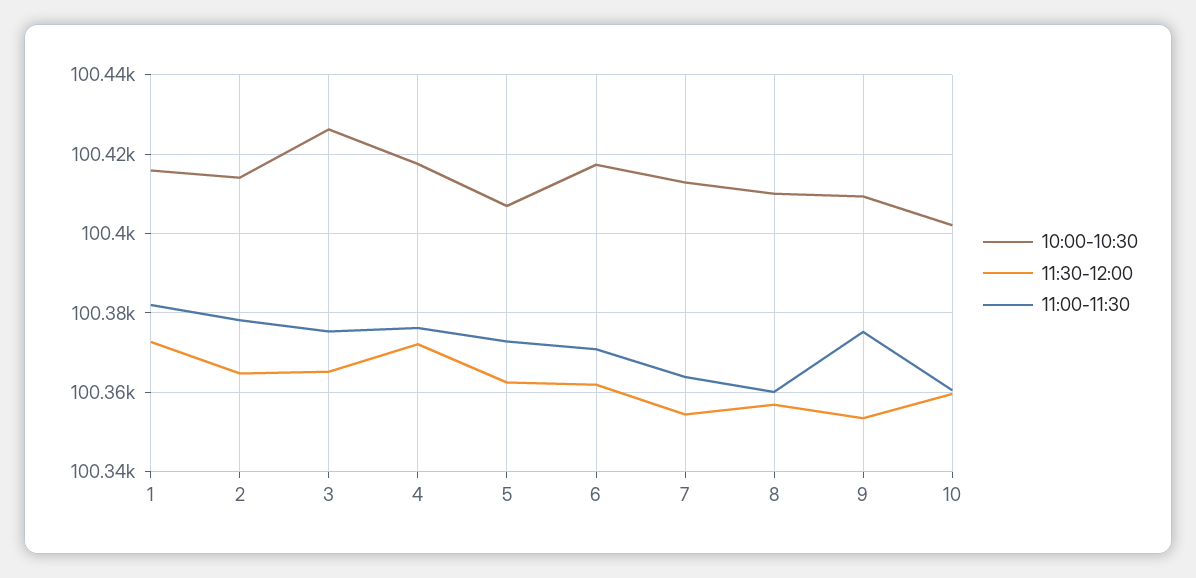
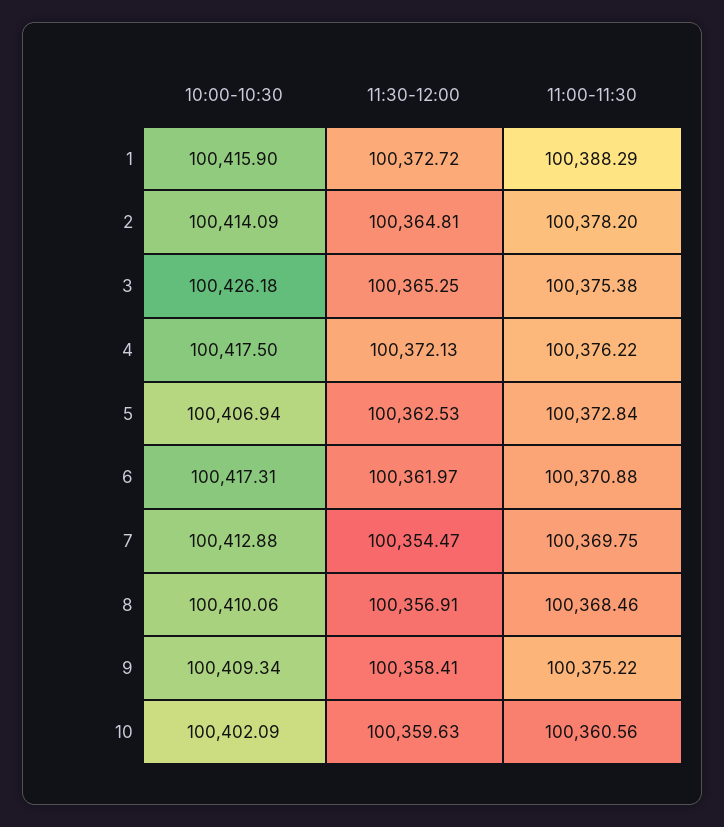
11:00-11:30, 1: 100382 -> 100388.29
11:00-11:30, 7: 100364 -> 100369.75
11:00-11:30, 8: 100360 -> 100368.46
11:30-12:00, 9: 100354 -> 100358.41

